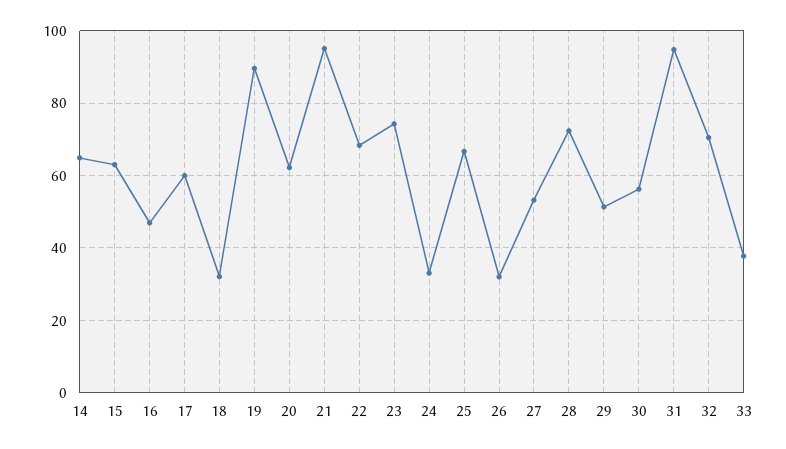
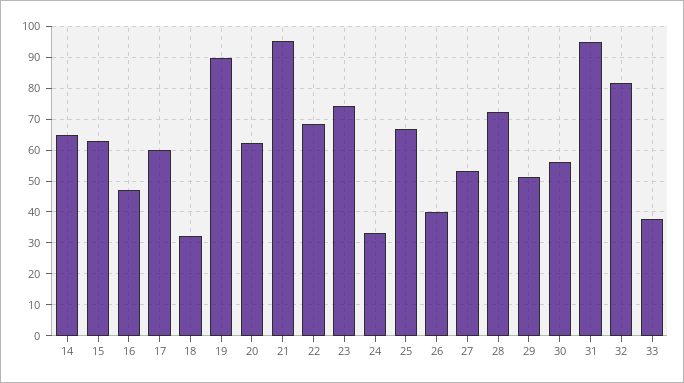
26: 32 -> 40
32: 70 -> 82

